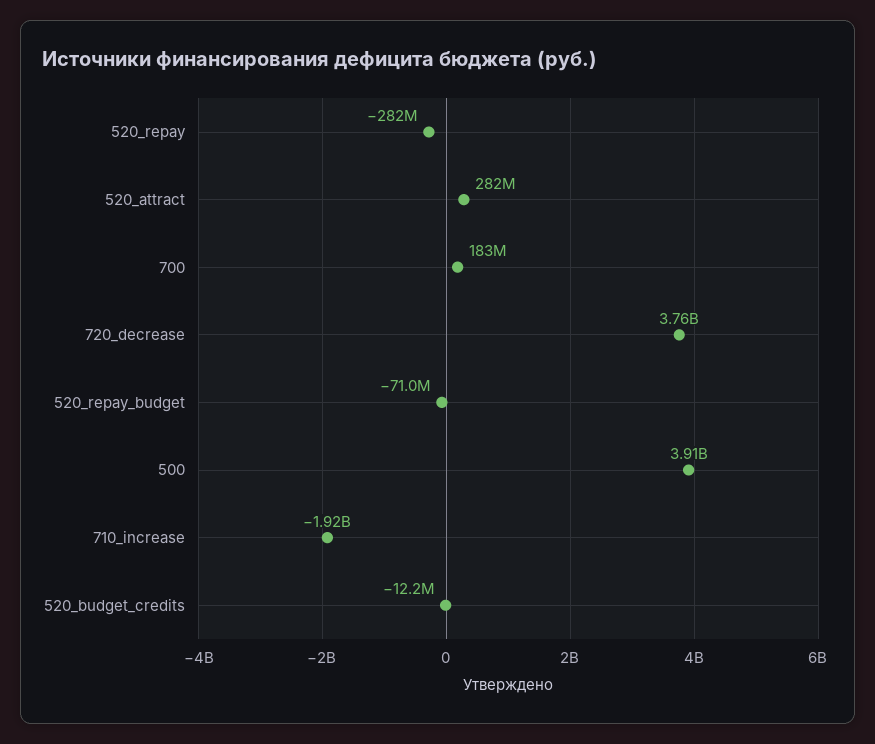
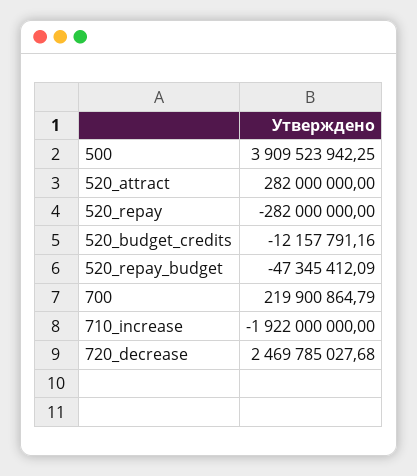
700: 183000000 -> 219900864.79
720_decrease: 3760000000 -> 2469785027.68
520_repay_budget: -71000000 -> -47345412.09

